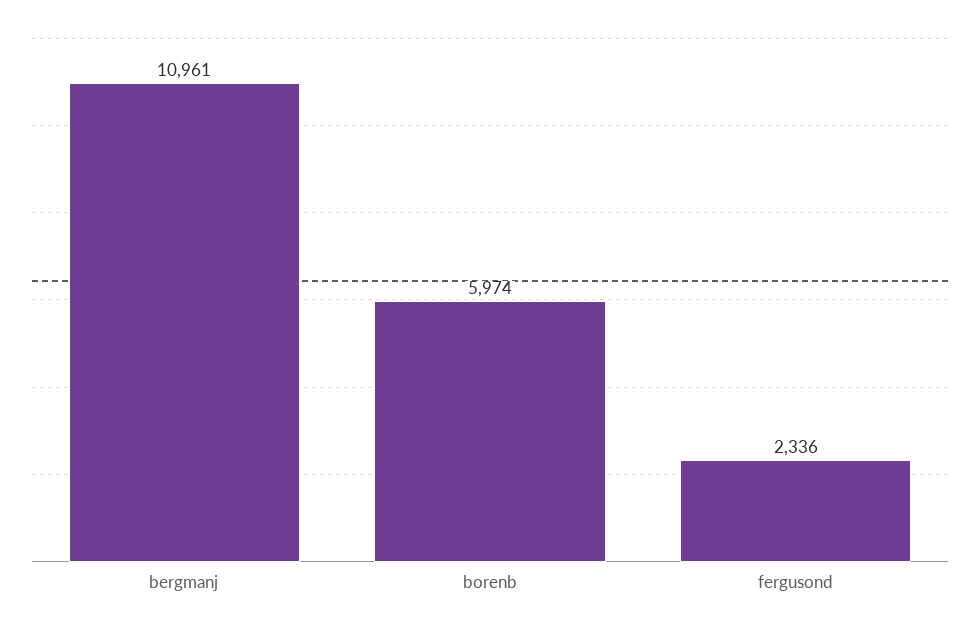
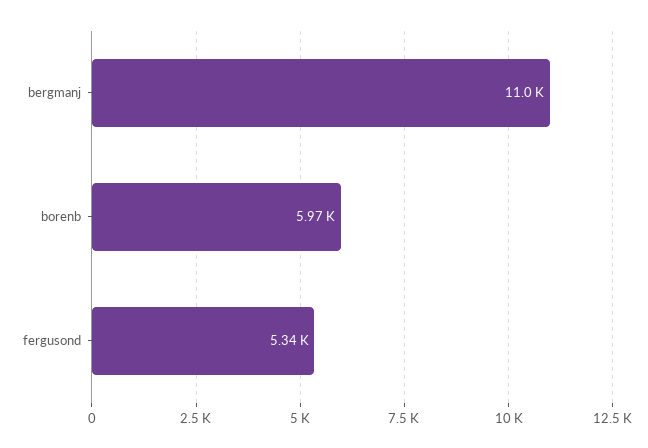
fergusond: 2336 -> 5340

